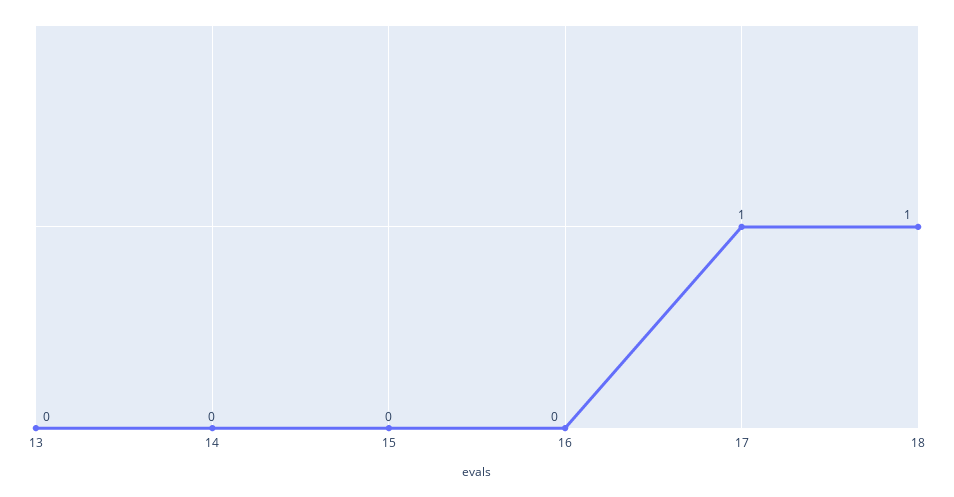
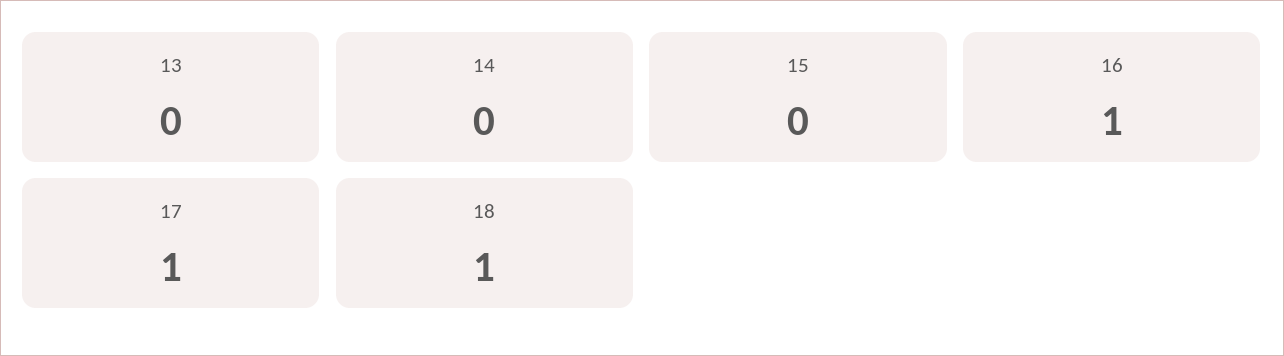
16: 0 -> 1

